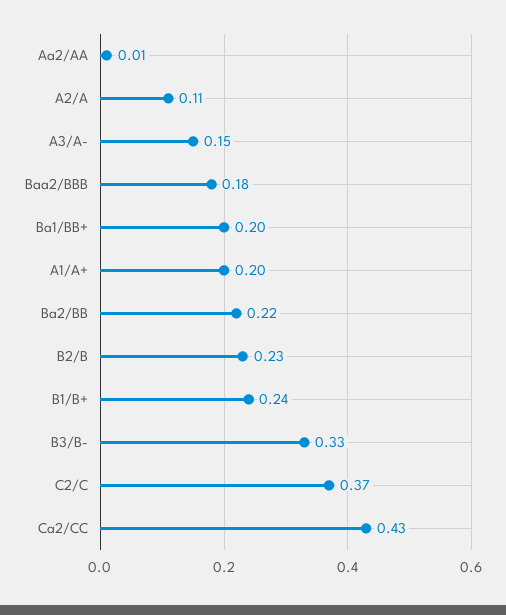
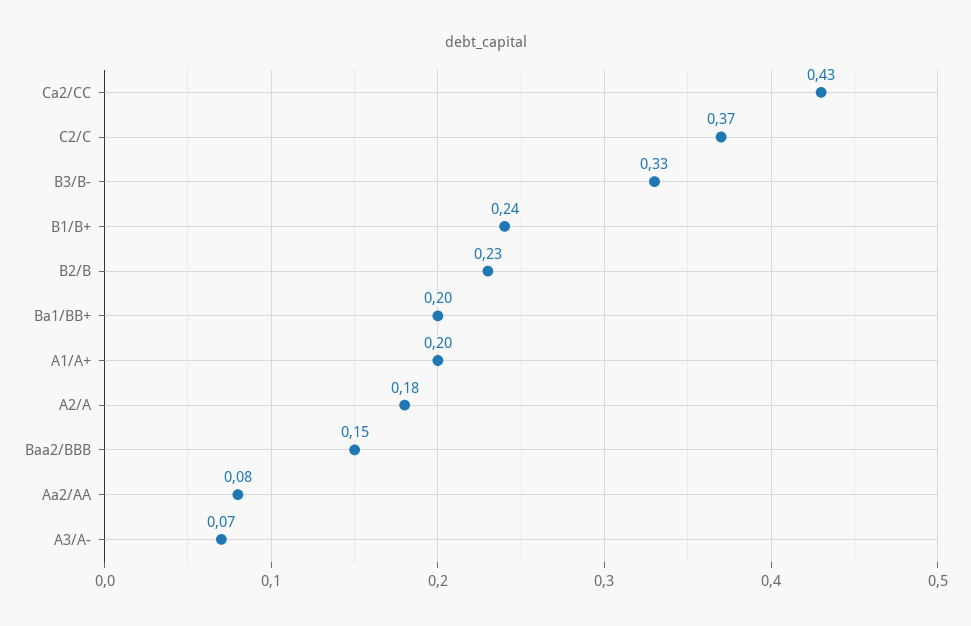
Aa2/AA: 0.01 -> 0.08
A2/A: 0.11 -> 0.18
A3/A-: 0.15 -> 0.07
Baa2/BBB: 0.18 -> 0.15
Ba2/BB: 0.22 -> none

